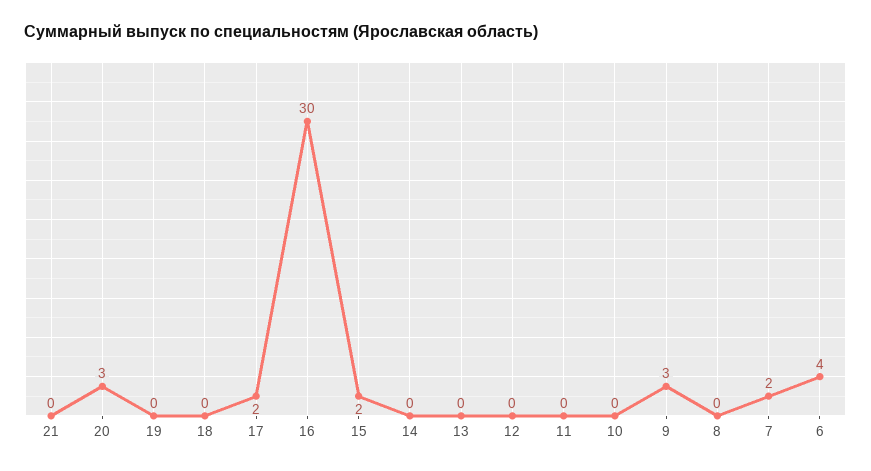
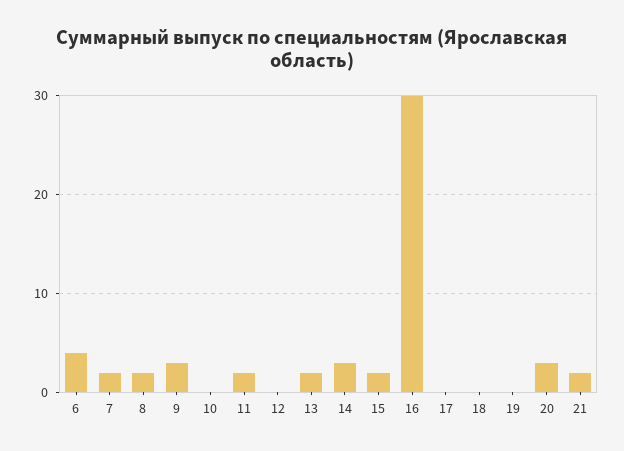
21: 0 -> 2
17: 2 -> 0
14: 0 -> 3
13: 0 -> 2
11: 0 -> 2
8: 0 -> 2

